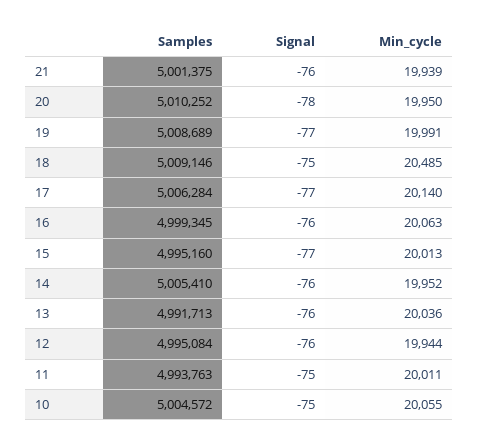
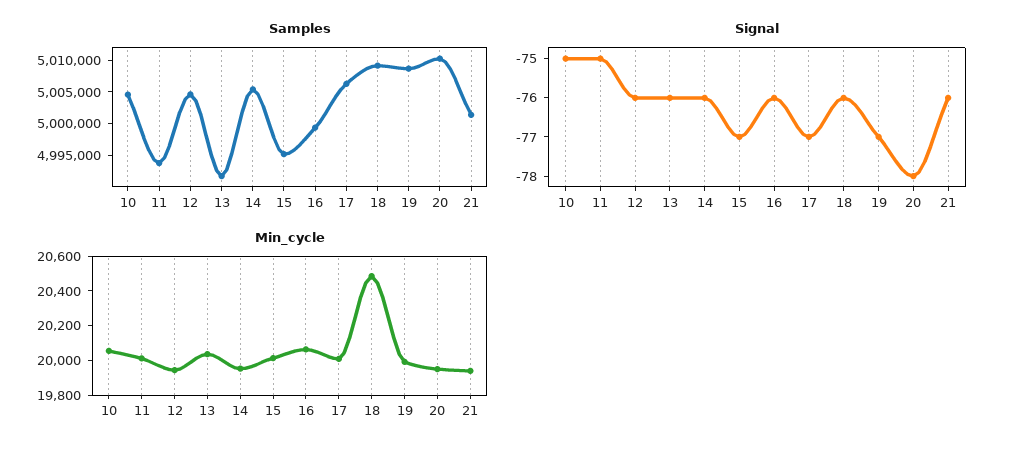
Signal, 18: -75 -> -76
Min_cycle, 17: 20140 -> 20000
Samples, 12: 4995084 -> 5005000

